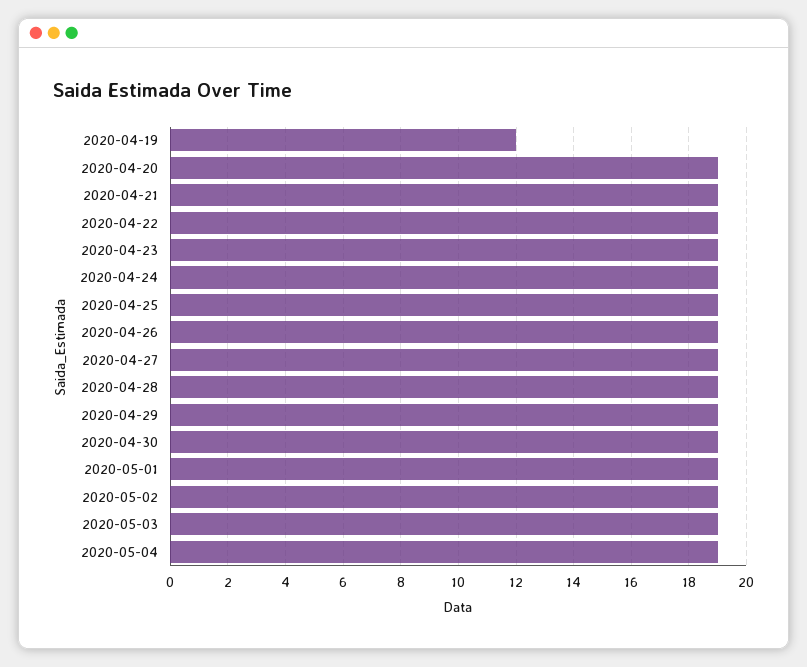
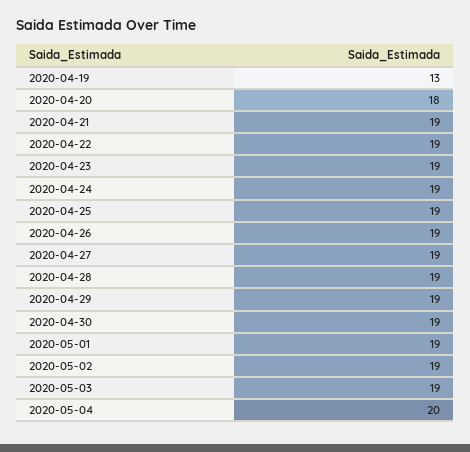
2020-04-19: 12 -> 13
2020-04-20: 19 -> 18
2020-05-04: 19 -> 20

